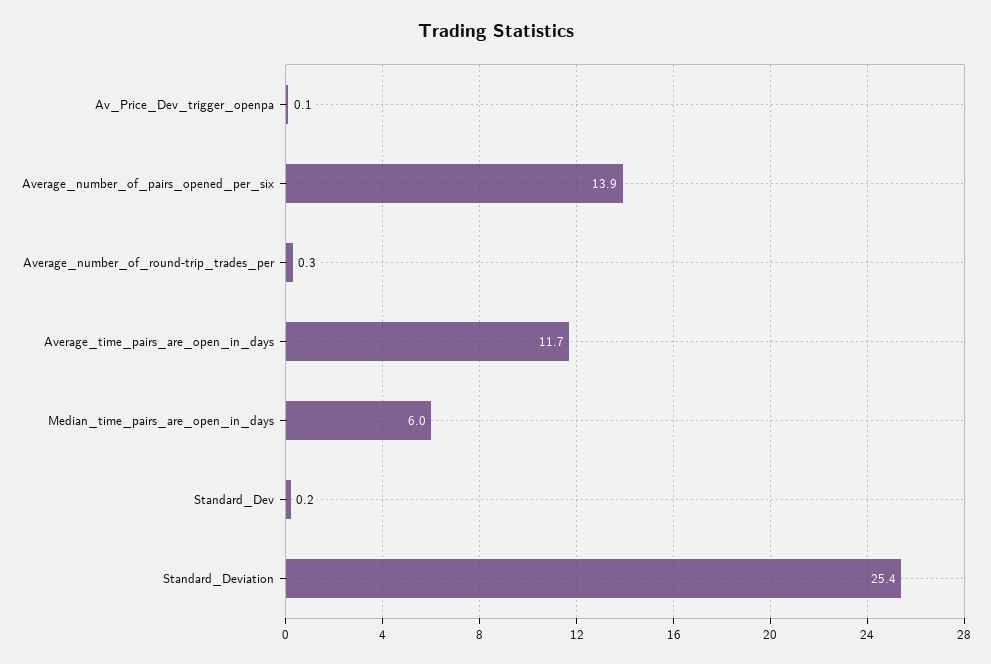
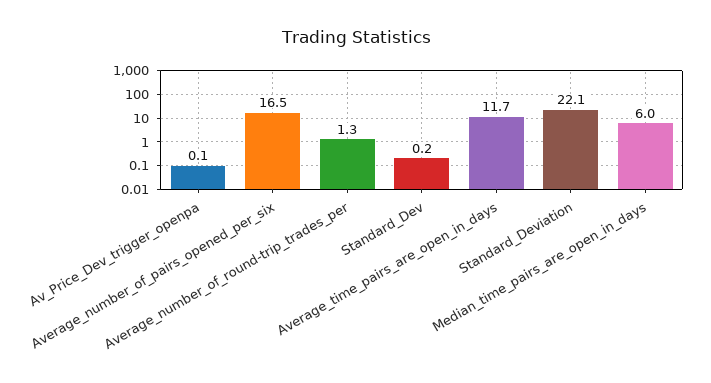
Average_number_of_pairs_opened_per_six: 13.9 -> 16.5
Average_number_of_round-trip_trades_per: 0.3 -> 1.3
Standard_Deviation: 25.4 -> 22.1

